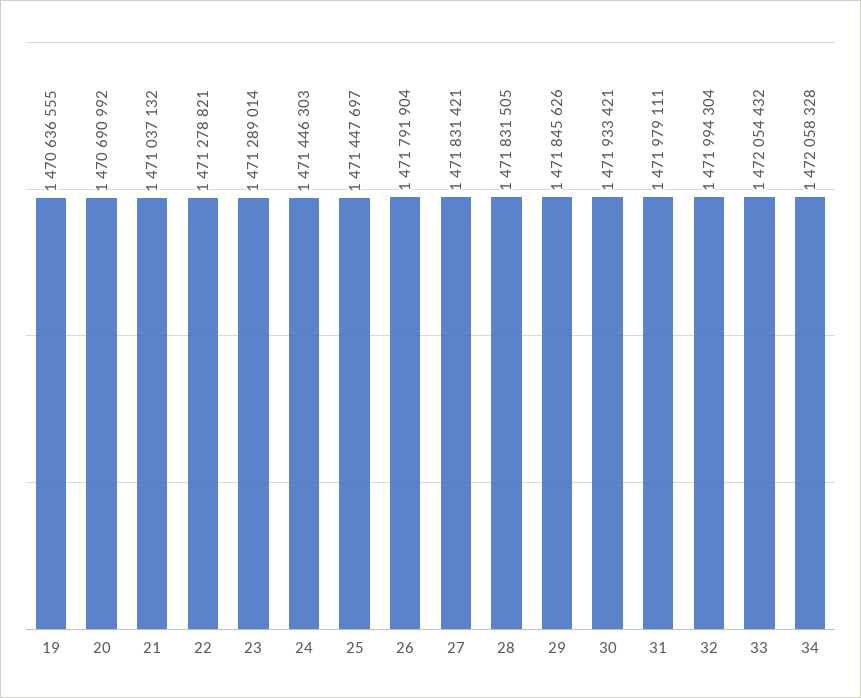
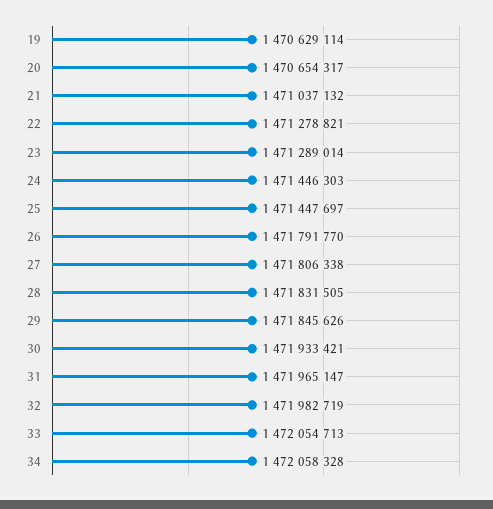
19: 1470636555 -> 1470629114
20: 1470690992 -> 1470654317
26: 1471791904 -> 1471791770
27: 1471831421 -> 1471806338
31: 1471979111 -> 1471965147
32: 1471994304 -> 1471982719
33: 1472054432 -> 1472054713

